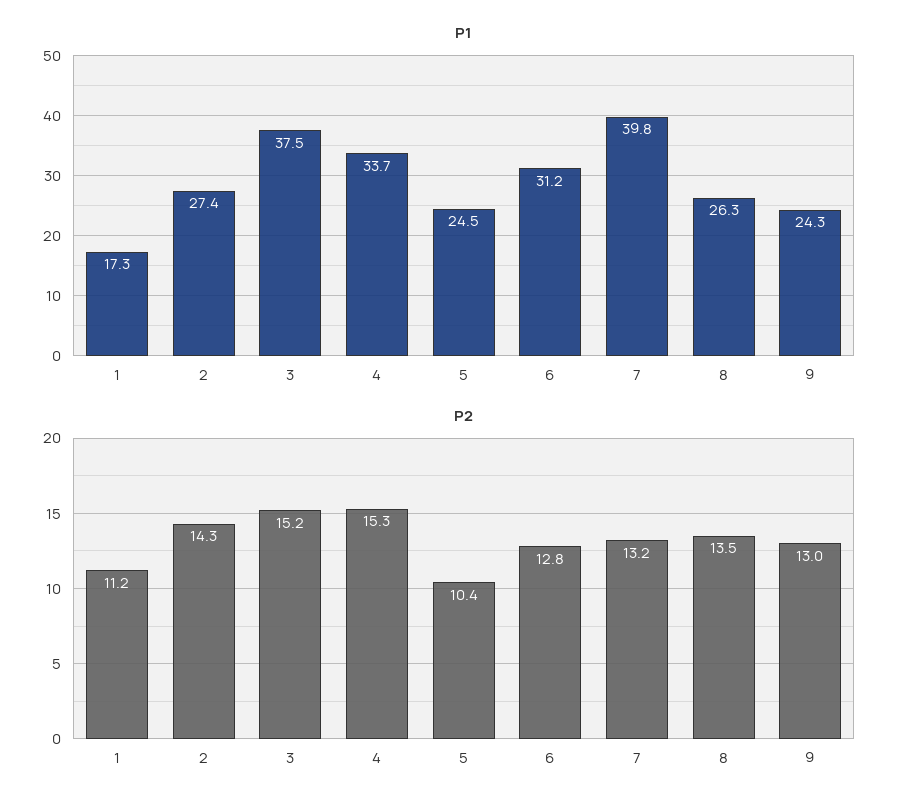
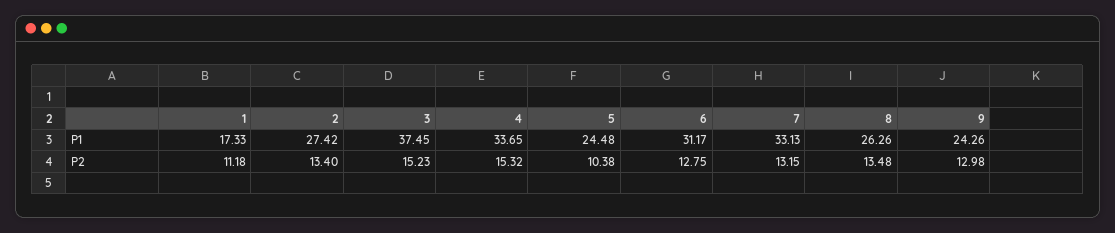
P1, 7: 39.8 -> 33.13
P2, 2: 14.3 -> 13.4

